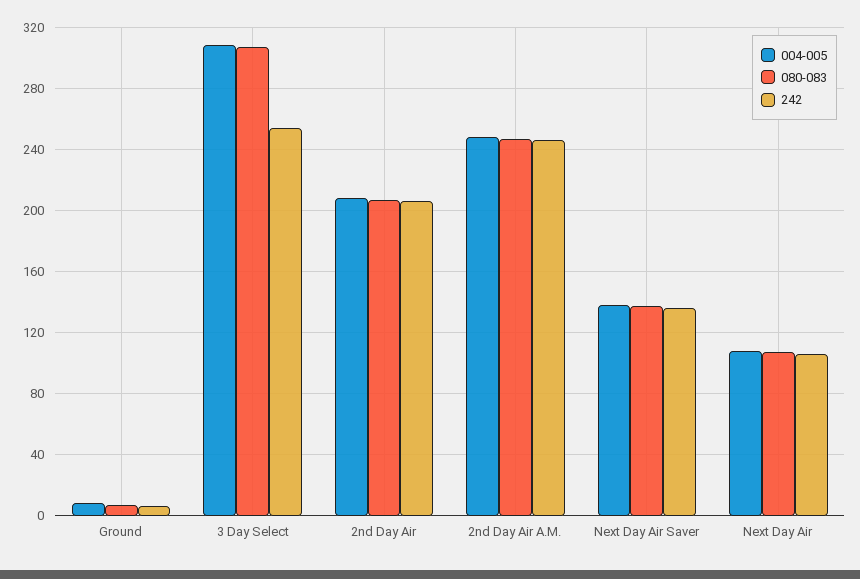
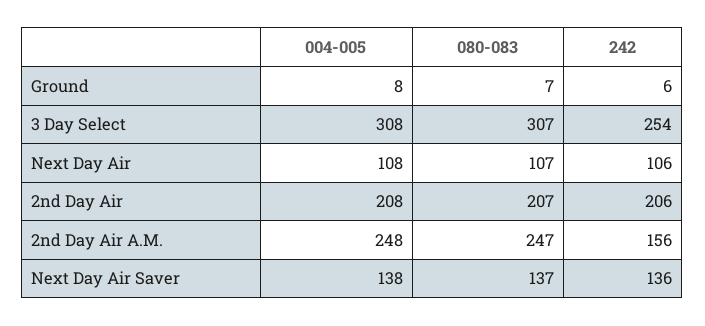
242, 2nd Day Air A.M.: 245 -> 156

